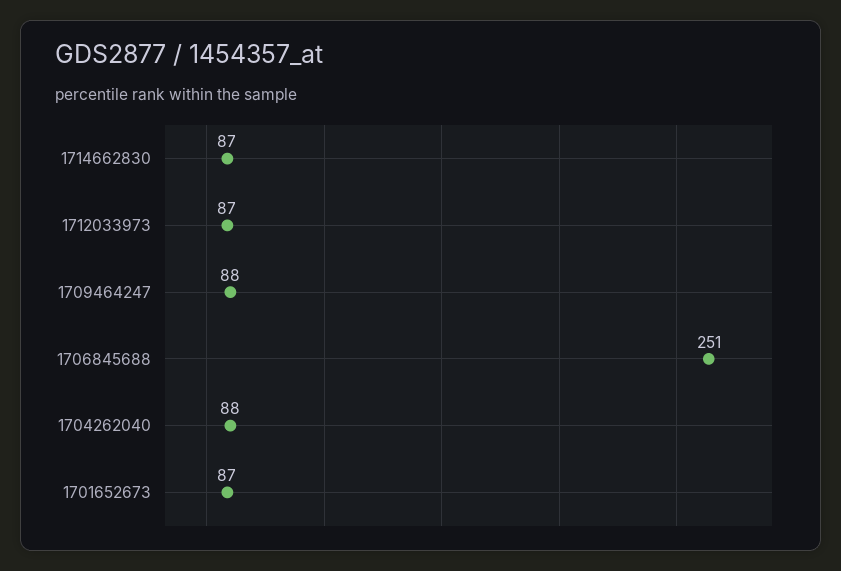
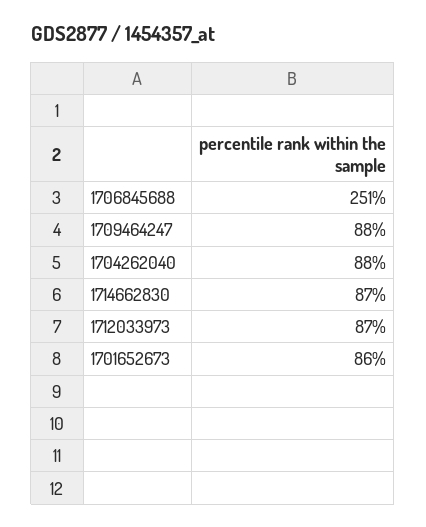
1701652673: 87 -> 86

